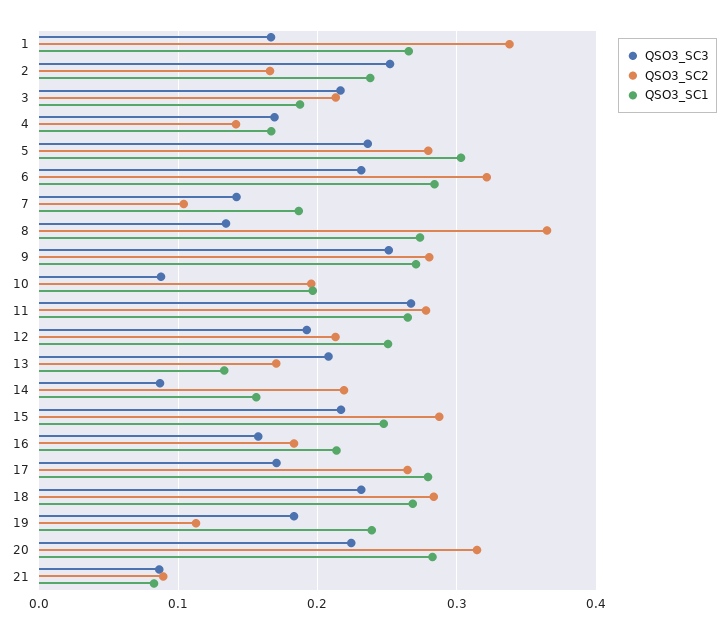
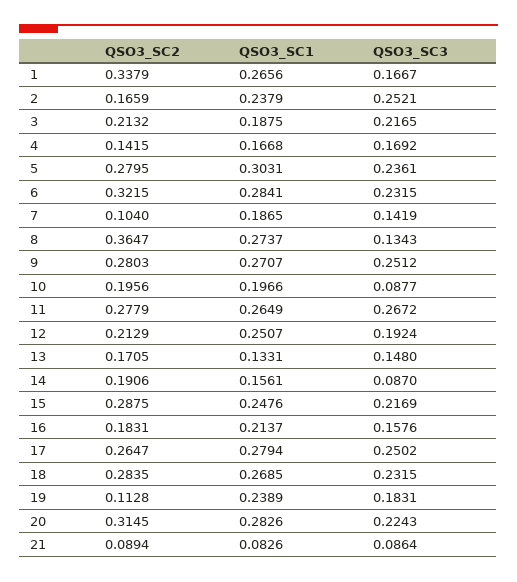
QSO3_SC3, 13: 0.21 -> 0.148
QSO3_SC2, 14: 0.22 -> 0.1906
QSO3_SC3, 17: 0.17 -> 0.2502

